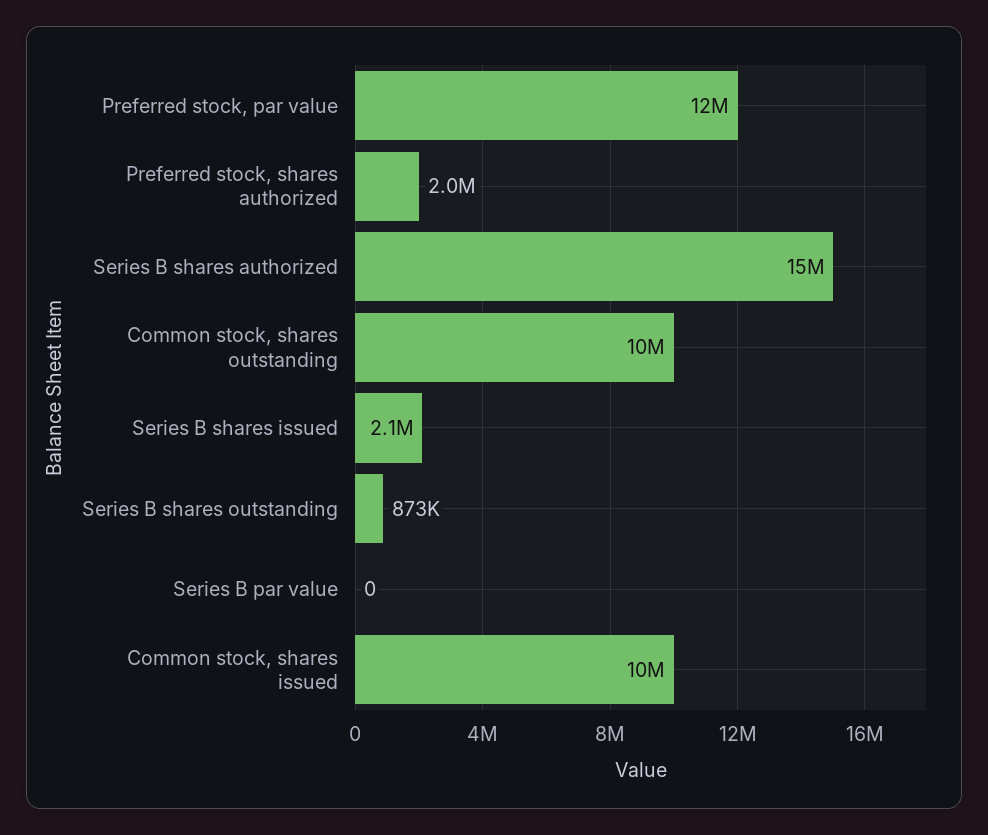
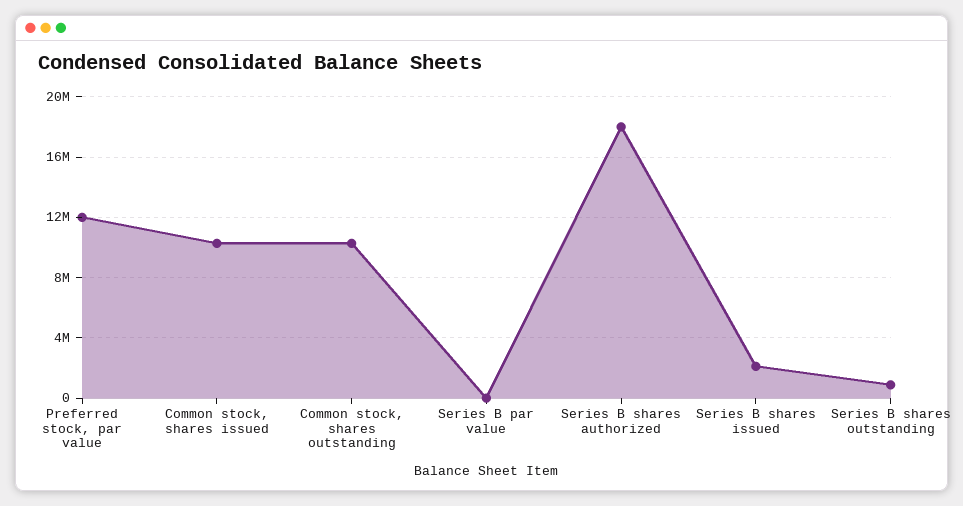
Preferred stock, shares authorized: 2000000 -> none
Series B shares authorized: 15000000 -> 18000000

